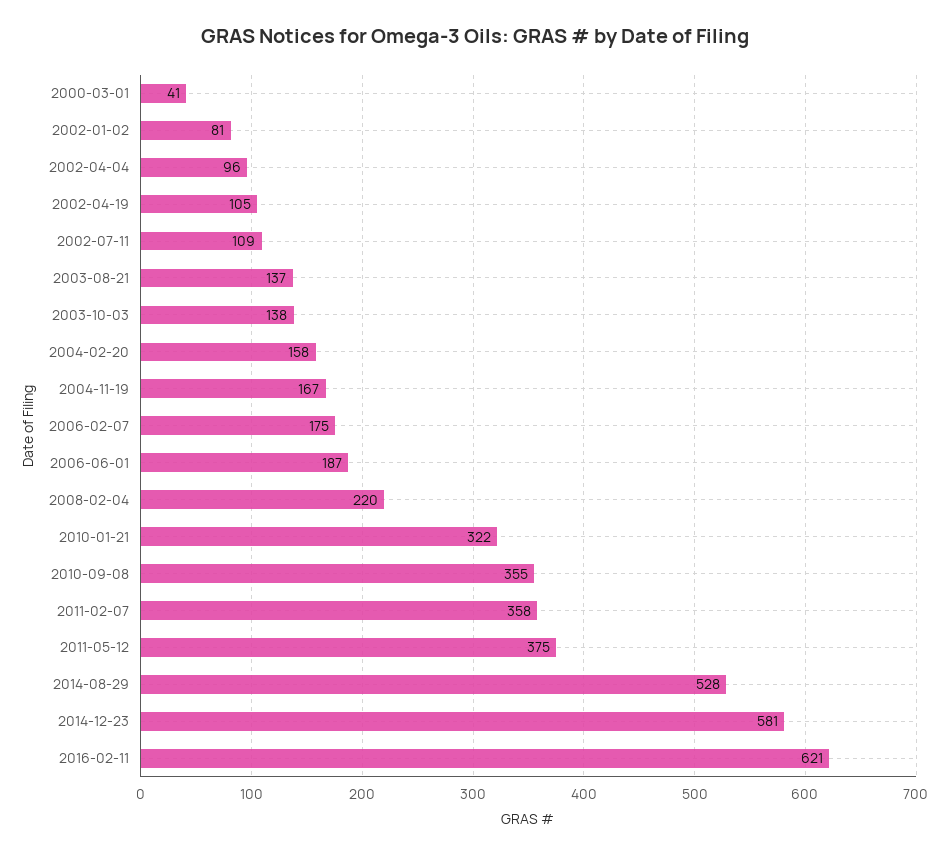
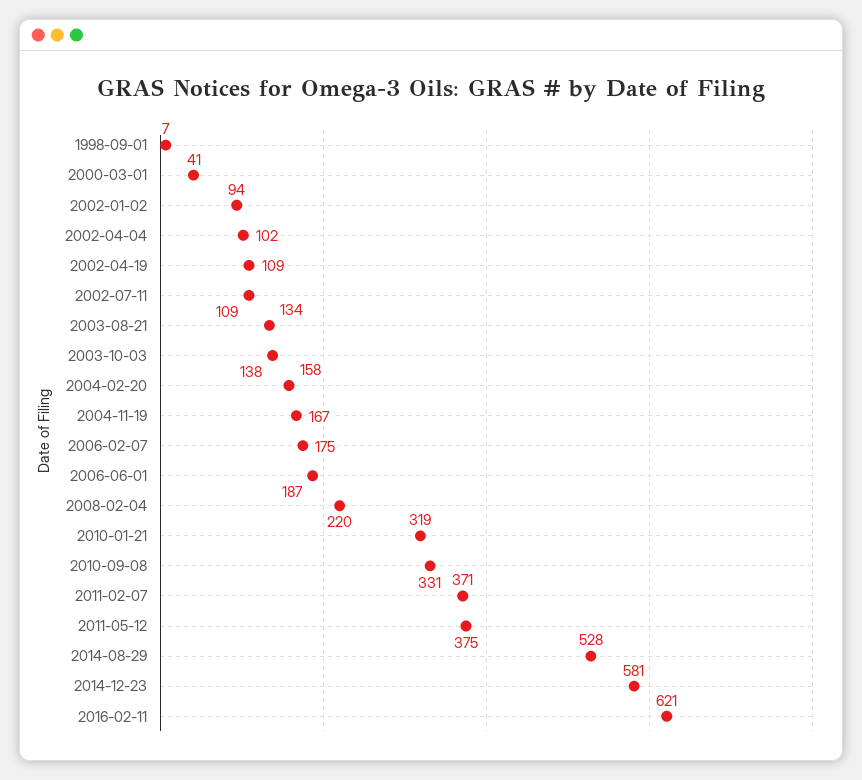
2002-01-02: 81 -> 94
2002-04-04: 96 -> 102
2002-04-19: 105 -> 109
2003-08-21: 137 -> 134
2010-01-21: 322 -> 319
2010-09-08: 355 -> 331
2011-02-07: 358 -> 371
1998-09-01: none -> 7

